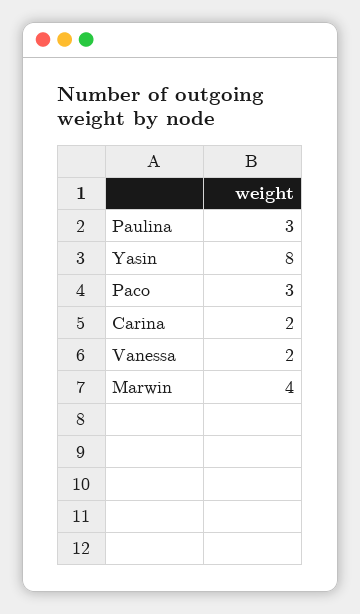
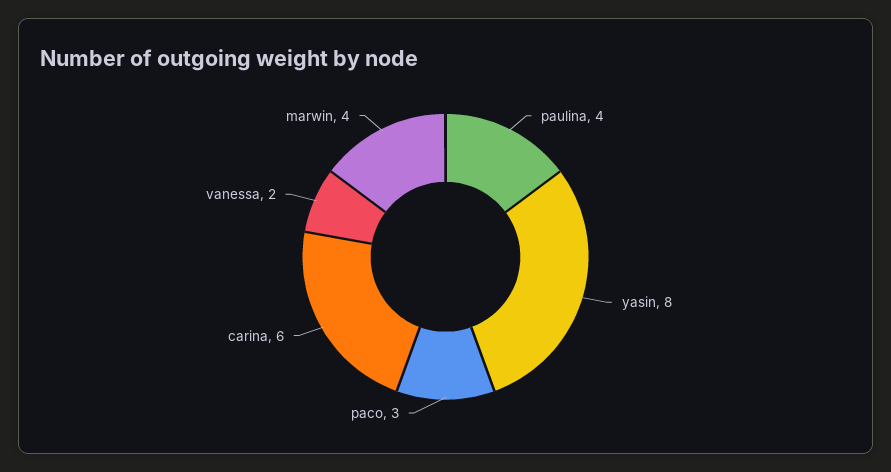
Paulina: 3 -> 4
Carina: 2 -> 6

